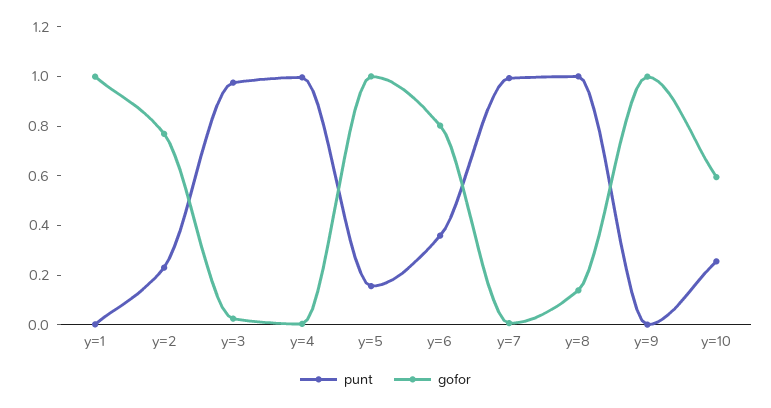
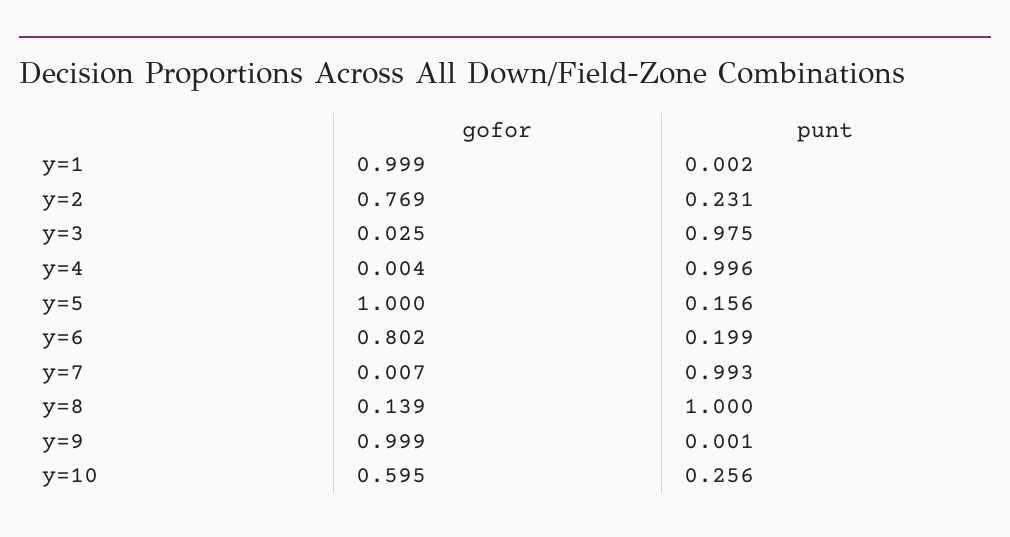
punt, y=6: 0.35 -> 0.199

